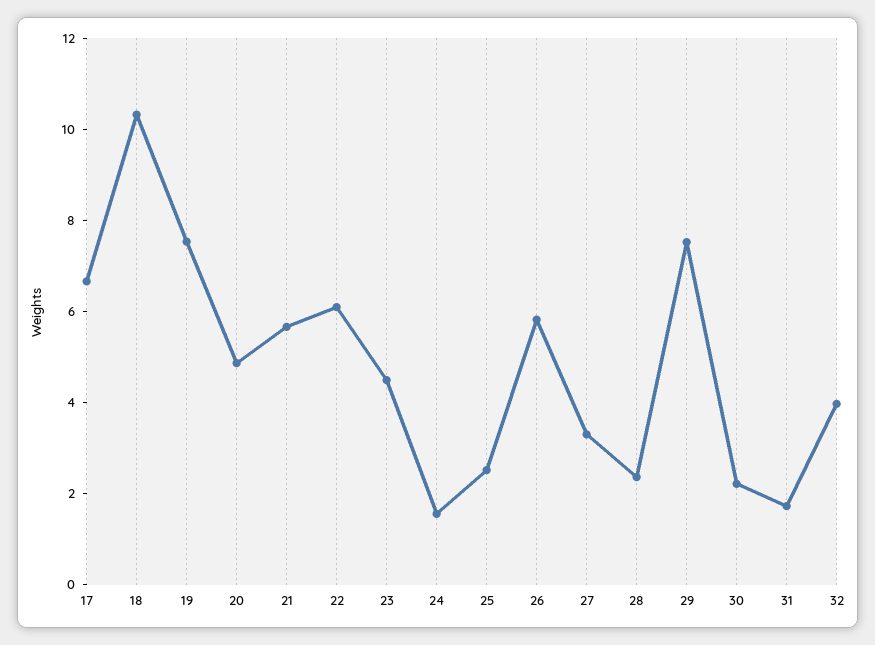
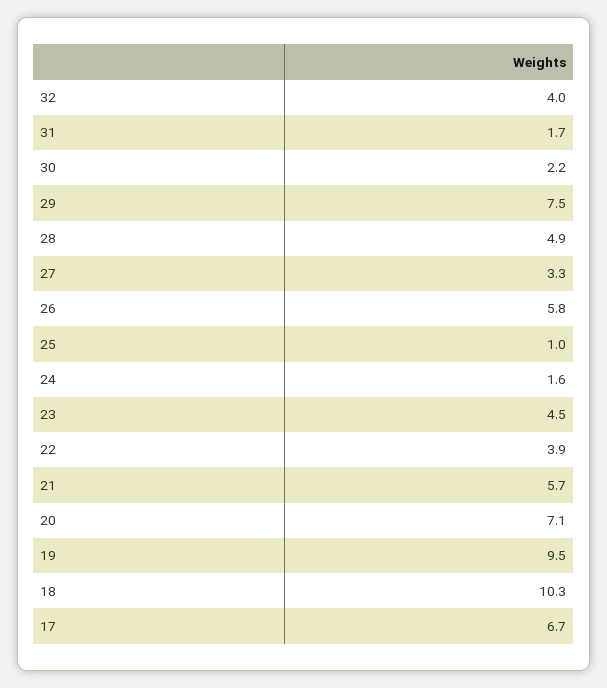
19: 7.5 -> 9.5
20: 5 -> 7.1
22: 6 -> 3.9
25: 2.5 -> 1
28: 2.5 -> 4.9

